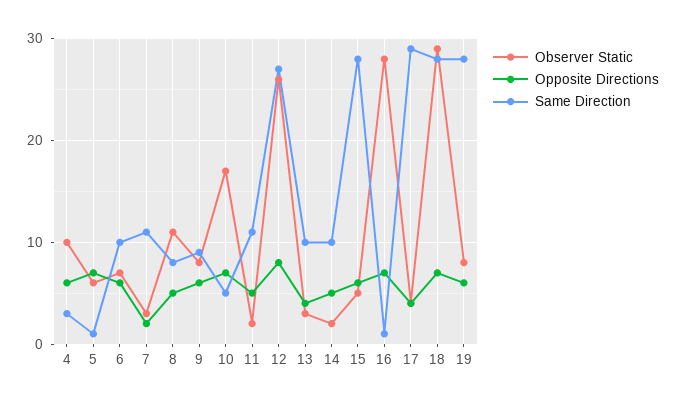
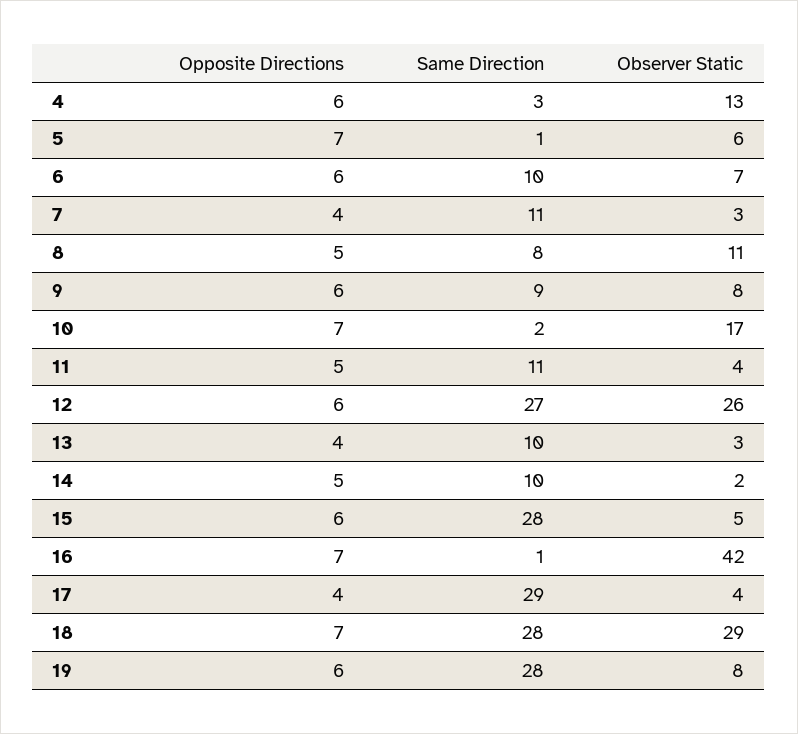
Observer Static, 4: 10 -> 13
Opposite Directions, 7: 2 -> 4
Same Direction, 10: 5 -> 2
Observer Static, 11: 2 -> 4
Opposite Directions, 12: 8 -> 6
Observer Static, 16: 28 -> 42

